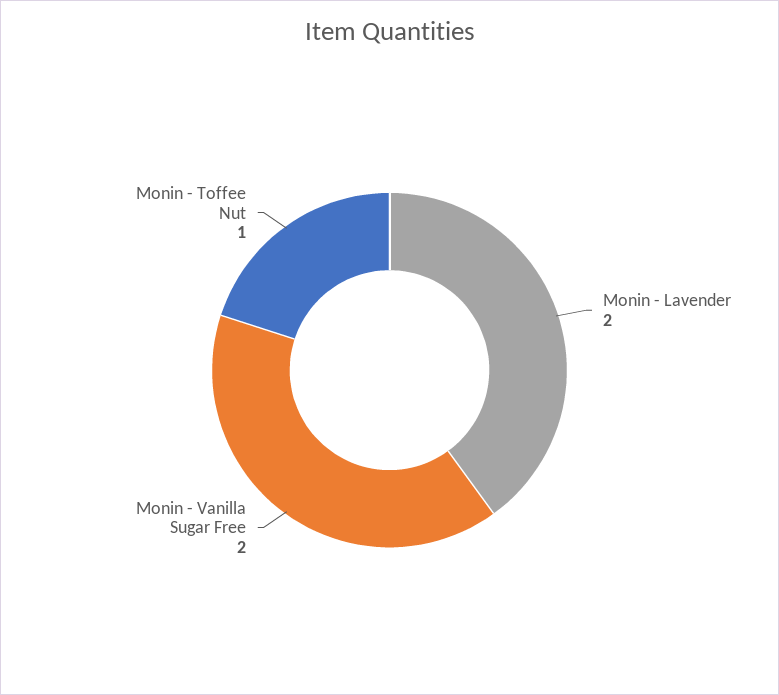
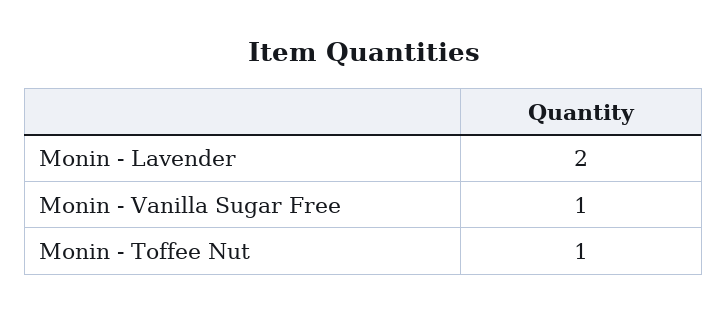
Monin - Vanilla Sugar Free: 2 -> 1

